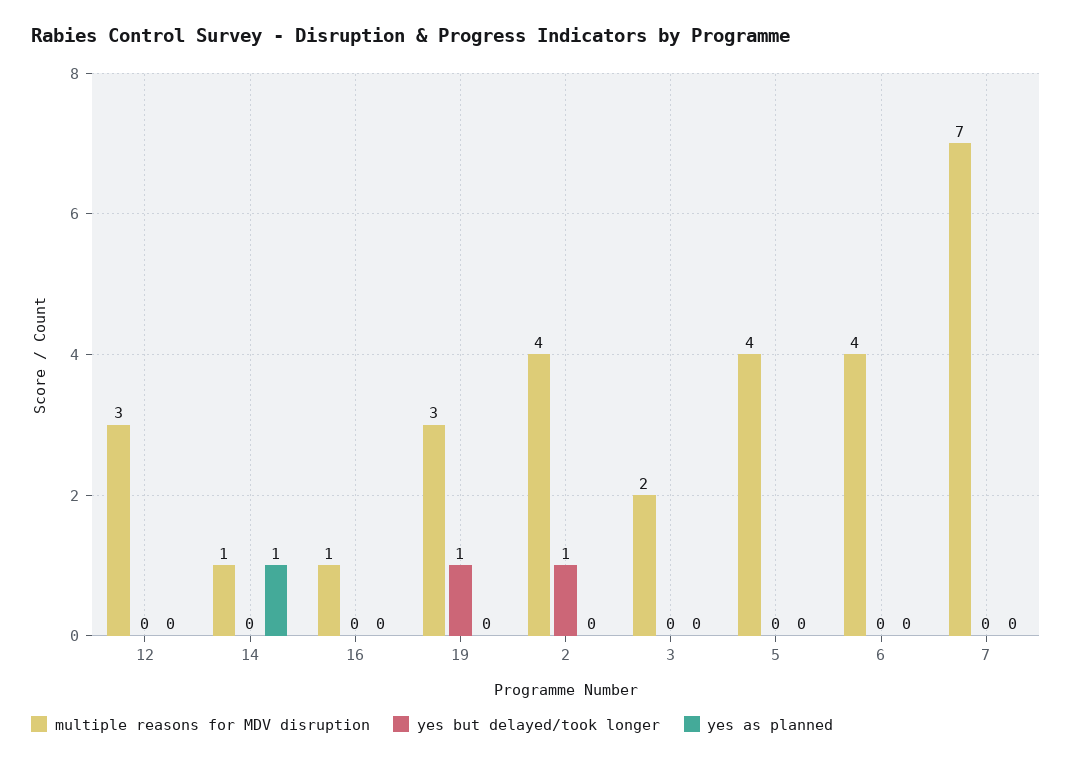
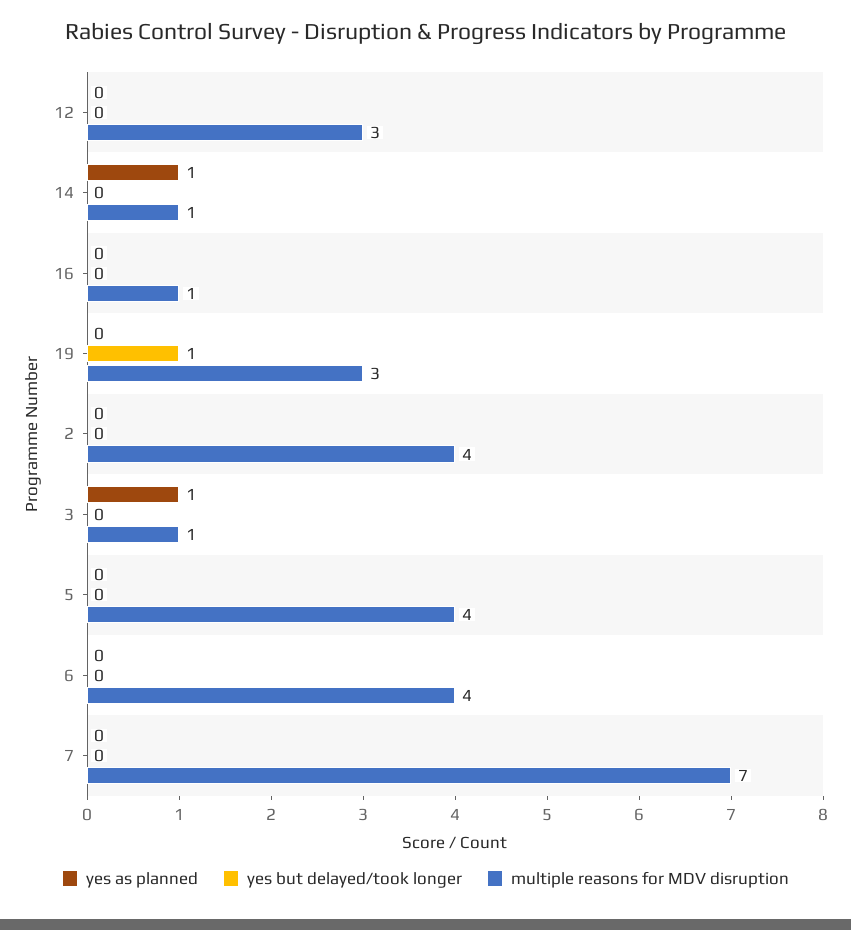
yes but delayed/took longer, 2: 1 -> 0
multiple reasons for MDV disruption, 3: 2 -> 1
yes as planned, 3: 0 -> 1

